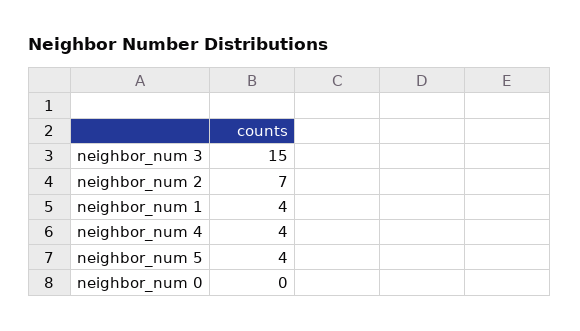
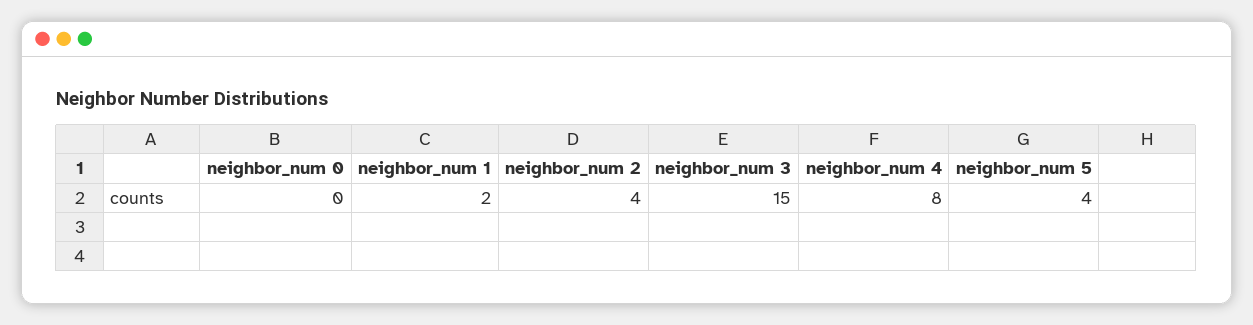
neighbor_num 2: 7 -> 4
neighbor_num 1: 4 -> 2
neighbor_num 4: 4 -> 8

